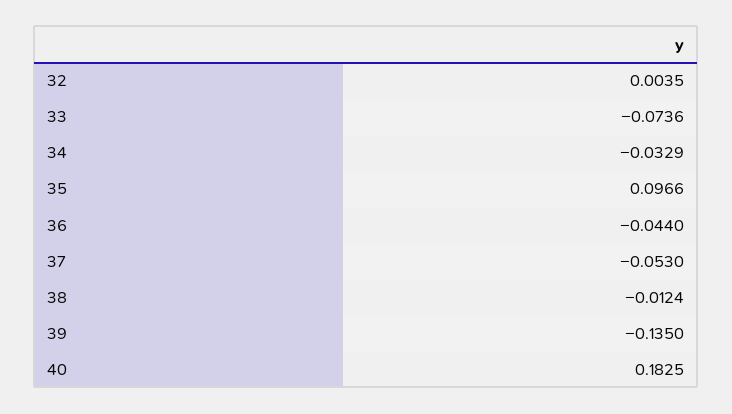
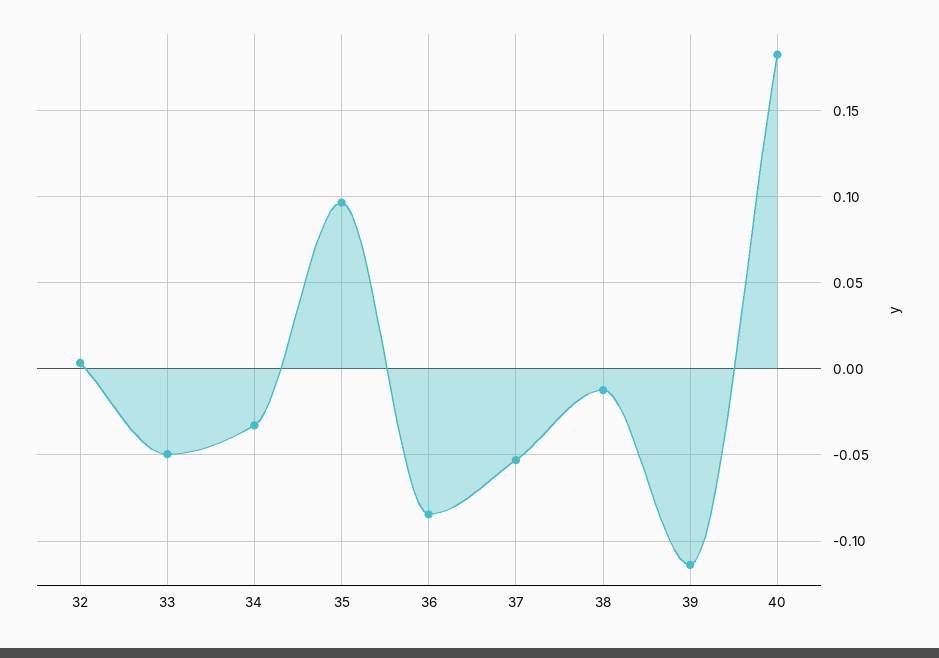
33: -0.0736 -> -0.05
36: -0.044 -> -0.085
39: -0.135 -> -0.115

